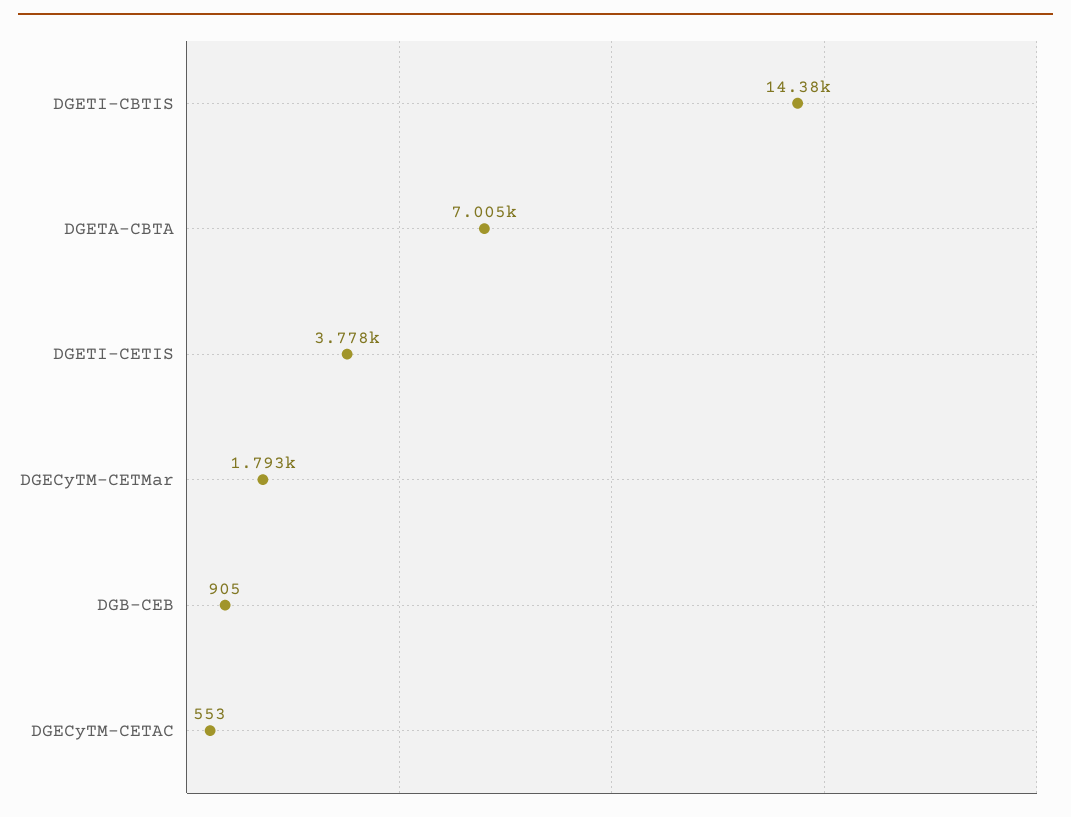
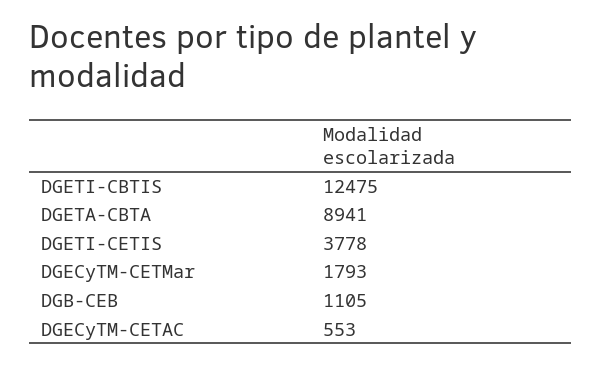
DGETI-CBTIS: 14380 -> 12475
DGETA-CBTA: 7005 -> 8941
DGB-CEB: 905 -> 1105

